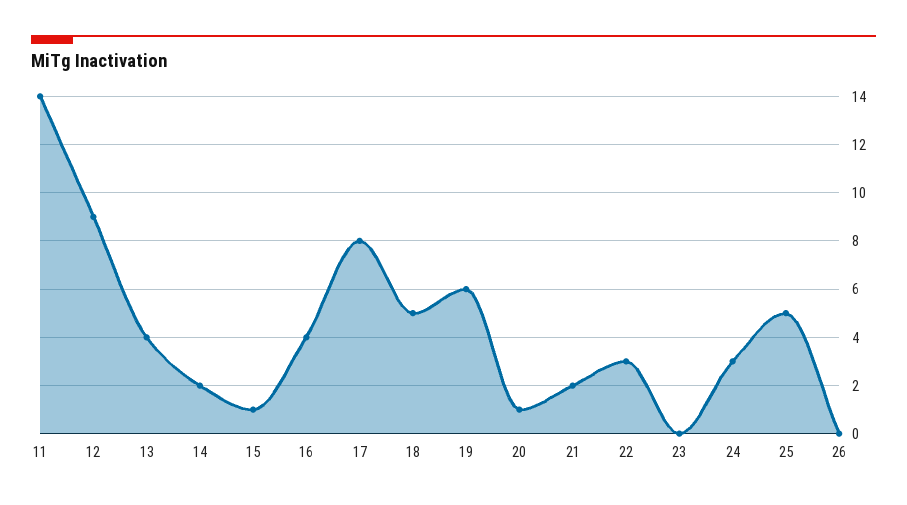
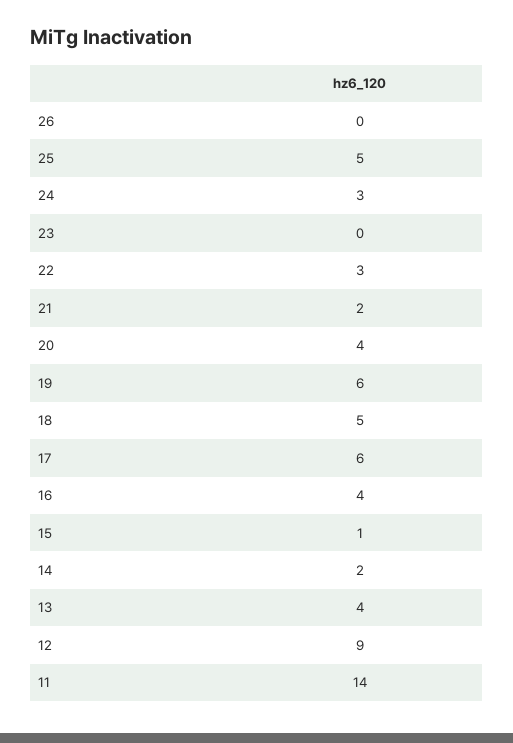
17: 8 -> 6
20: 1 -> 4

